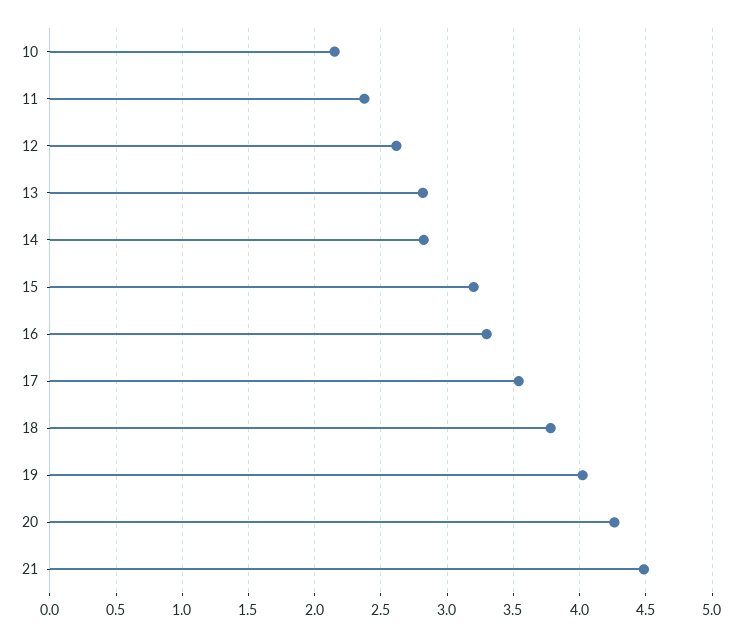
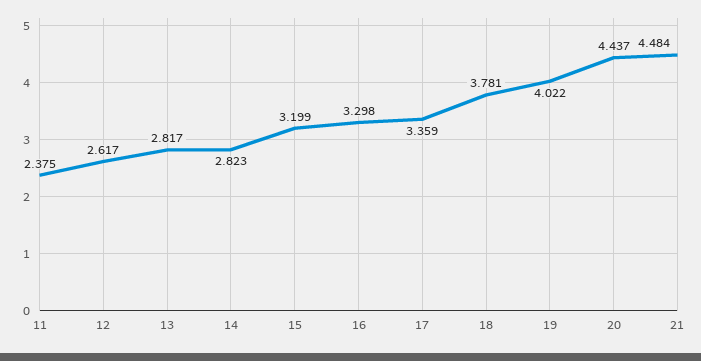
10: 2.15 -> none
17: 3.55 -> 3.359
20: 4.25 -> 4.437

